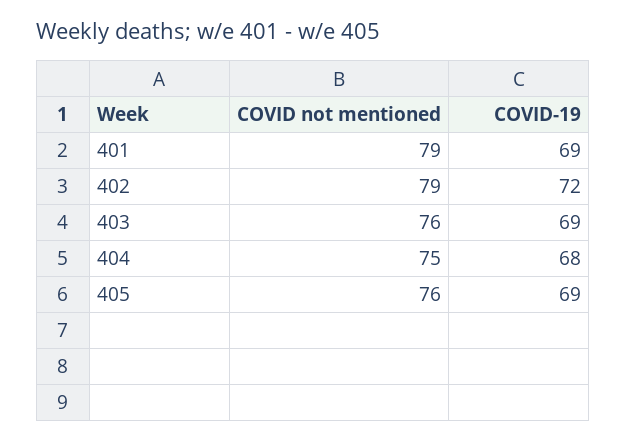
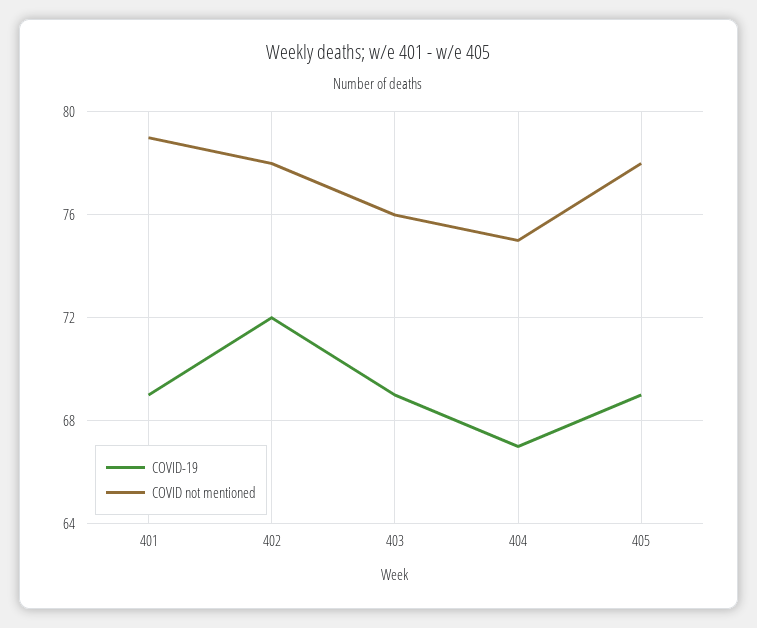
COVID not mentioned, 402: 79 -> 78
COVID-19, 404: 68 -> 67
COVID not mentioned, 405: 76 -> 78

